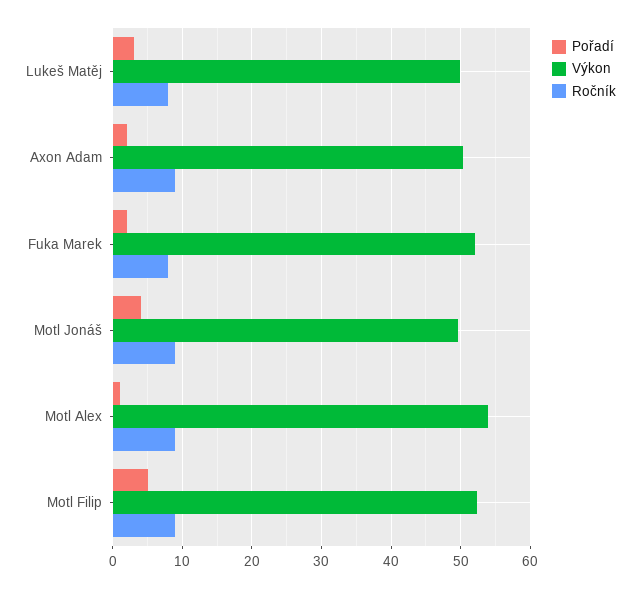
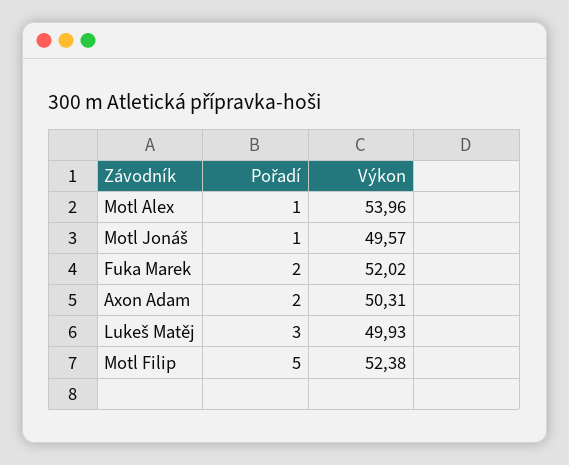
Ročník, Lukeš Matěj: 8 -> none
Ročník, Axon Adam: 9 -> none
Ročník, Fuka Marek: 8 -> none
Pořadí, Motl Jonáš: 4 -> 1
Ročník, Motl Jonáš: 9 -> none
Ročník, Motl Alex: 9 -> none
Ročník, Motl Filip: 9 -> none

